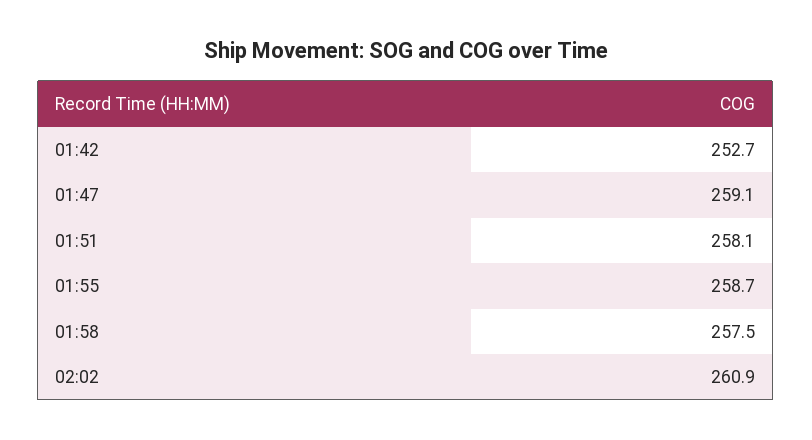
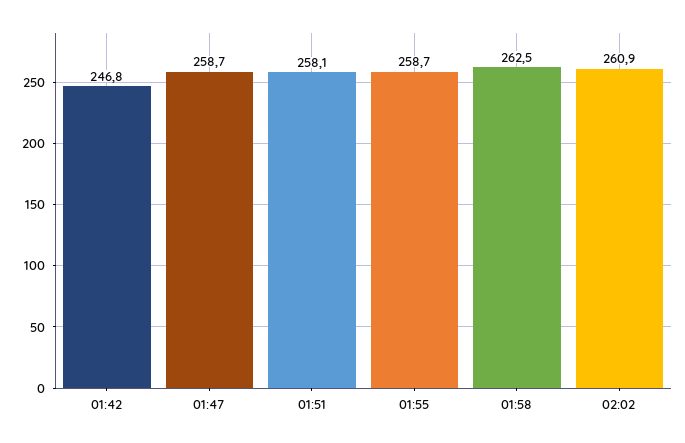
01:42: 252.7 -> 246.8
01:47: 259.1 -> 258.7
01:58: 257.5 -> 262.5

